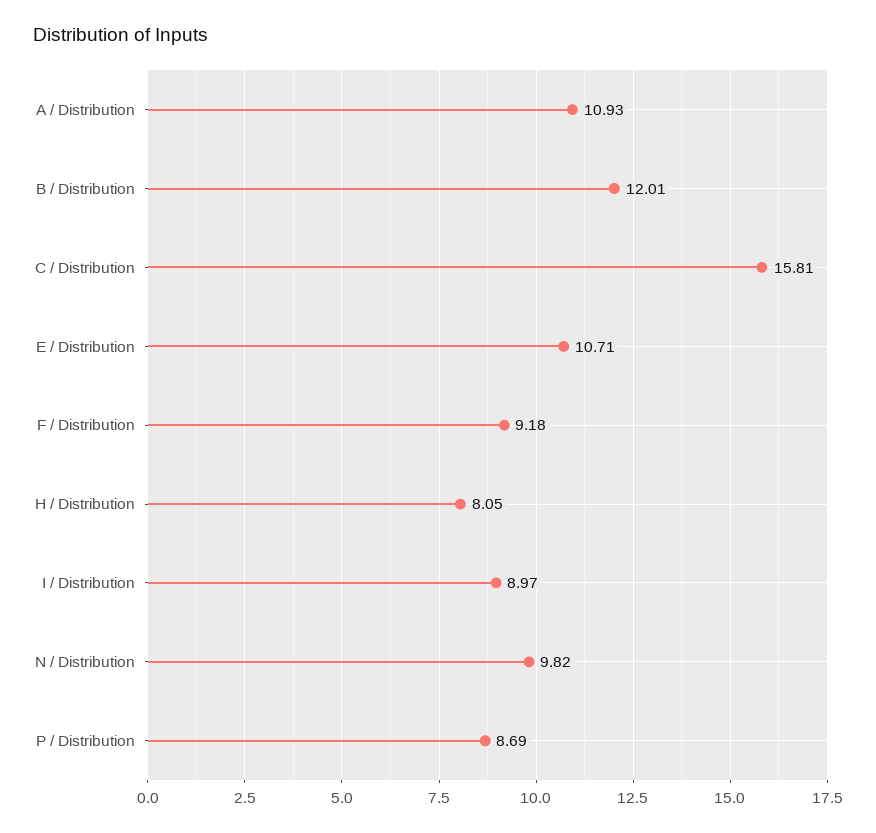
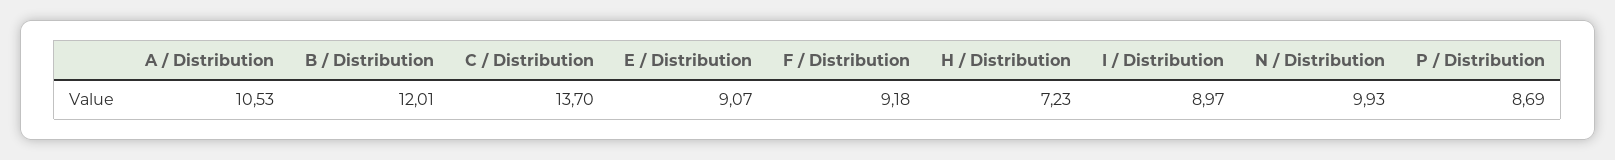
A / Distribution: 10.93 -> 10.53
C / Distribution: 15.81 -> 13.7
E / Distribution: 10.71 -> 9.07
H / Distribution: 8.05 -> 7.23
N / Distribution: 9.82 -> 9.93

